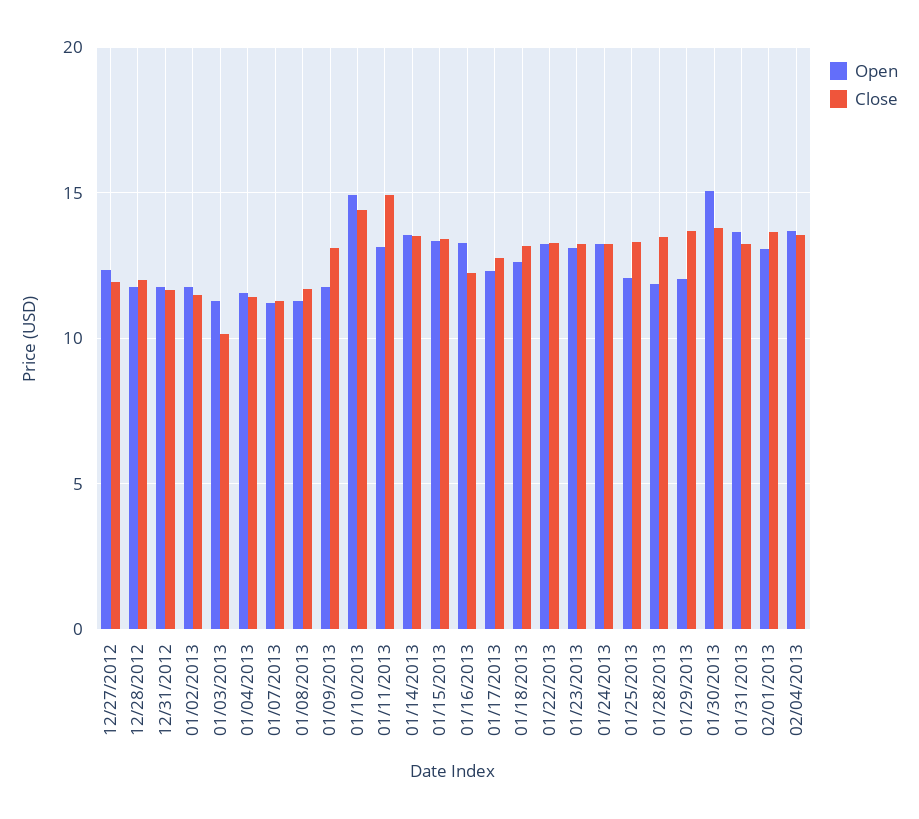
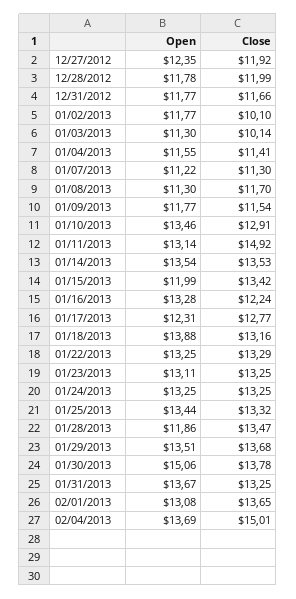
Close, 01/02/2013: 11.5 -> 10.1
Close, 01/09/2013: 13 -> 11.54
Open, 01/10/2013: 15 -> 13.46
Close, 01/10/2013: 14.5 -> 12.91
Open, 01/15/2013: 13.5 -> 11.99
Open, 01/18/2013: 12.5 -> 13.88
Open, 01/25/2013: 12 -> 13.44
Open, 01/29/2013: 12 -> 13.51
Close, 02/04/2013: 13.5 -> 15.01

